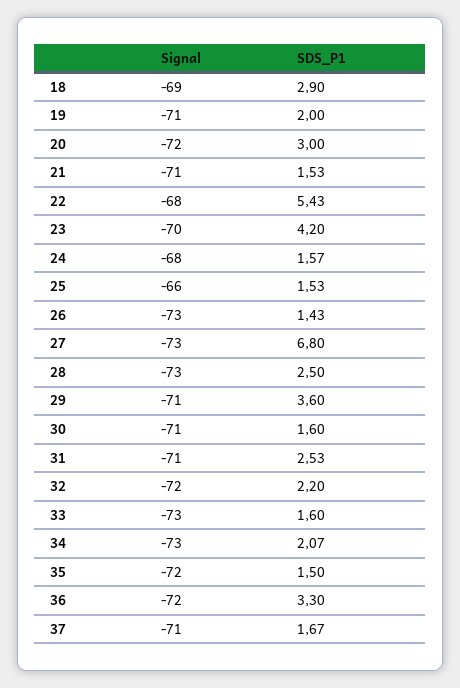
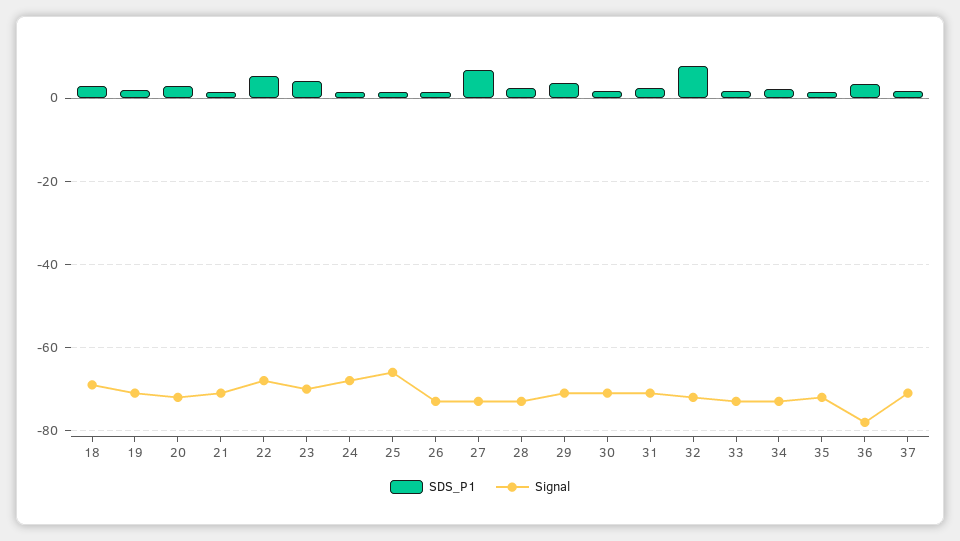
SDS_P1, 32: 2.2 -> 8
Signal, 36: -72 -> -78

